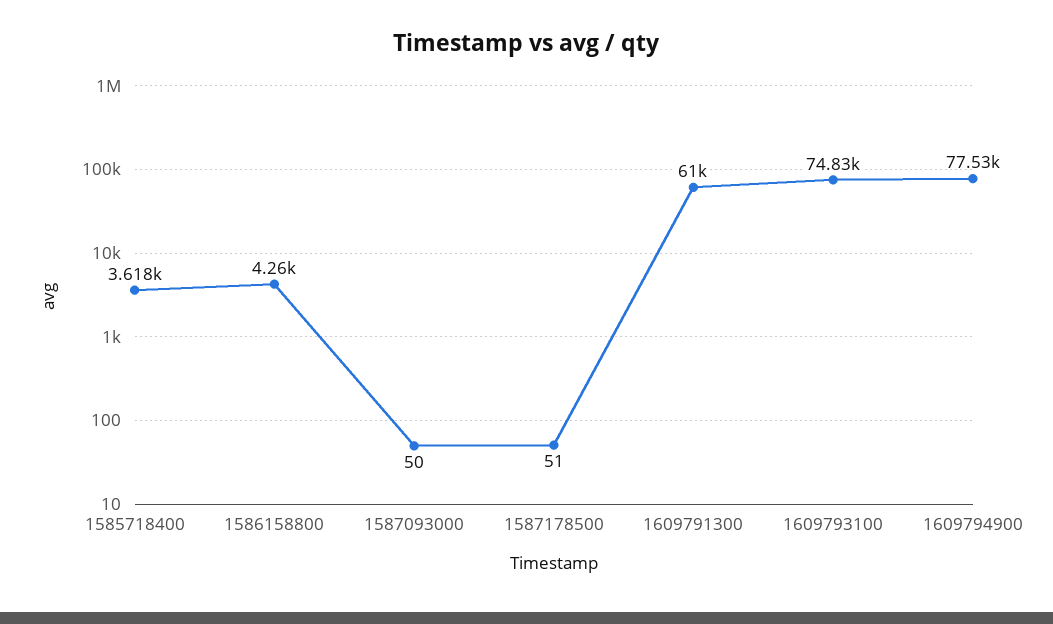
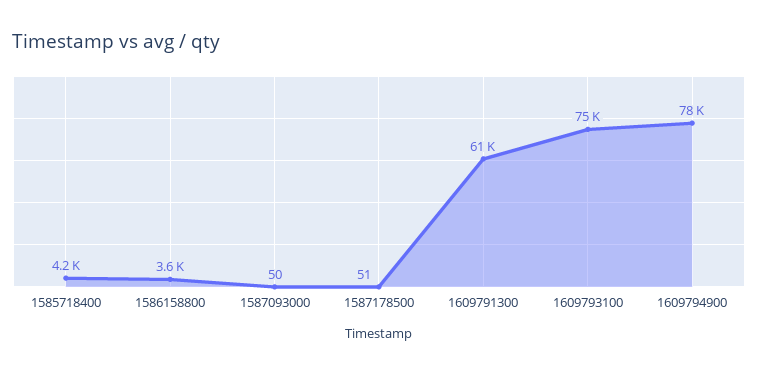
1585718400: 3618 -> 4200
1586158800: 4260 -> 3600

